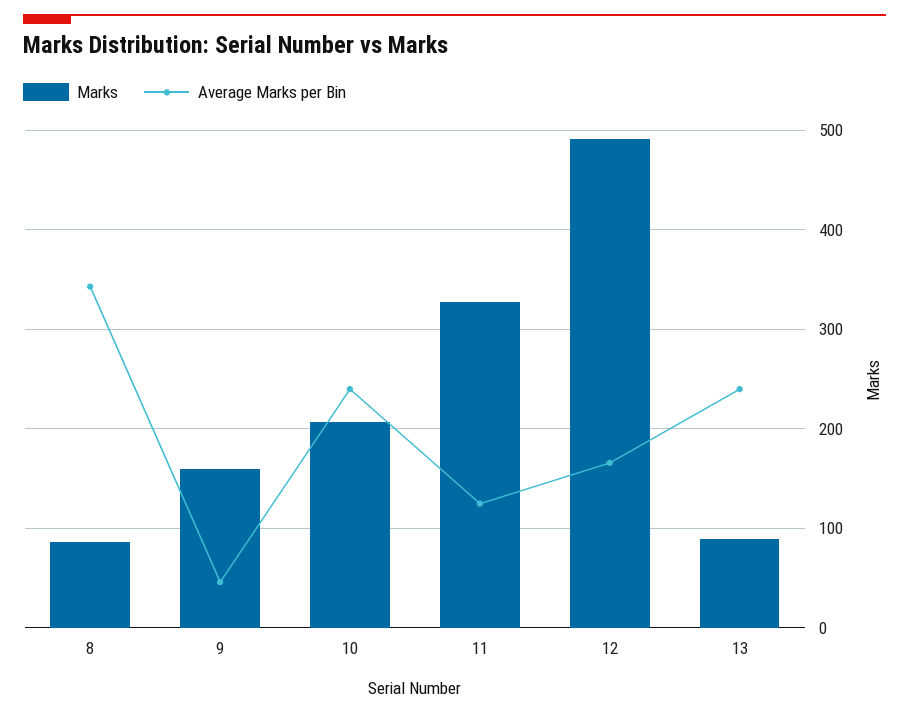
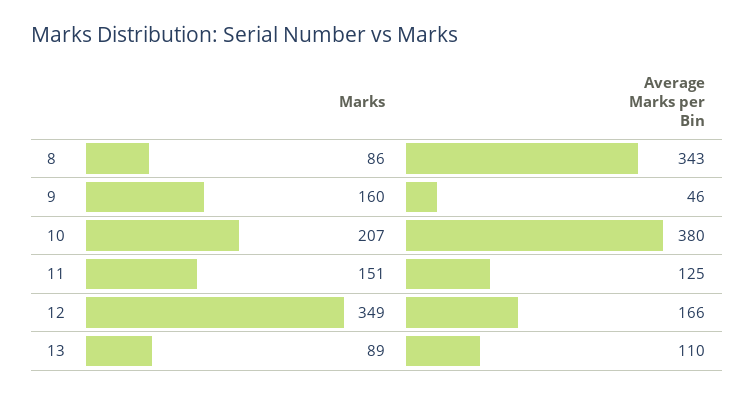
Average Marks per Bin, 10: 240 -> 380
Marks, 11: 330 -> 151
Marks, 12: 490 -> 349
Average Marks per Bin, 13: 240 -> 110

